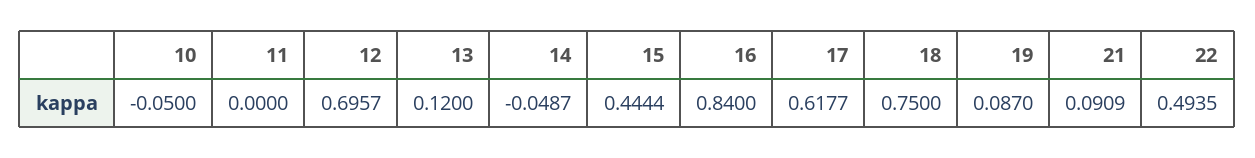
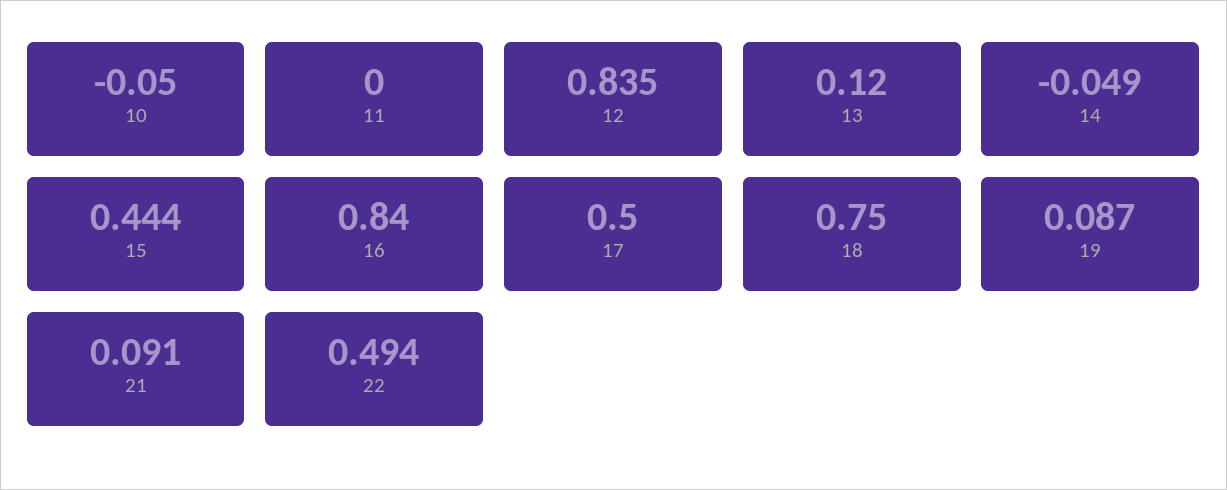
12: 0.6957 -> 0.835
17: 0.6177 -> 0.5

